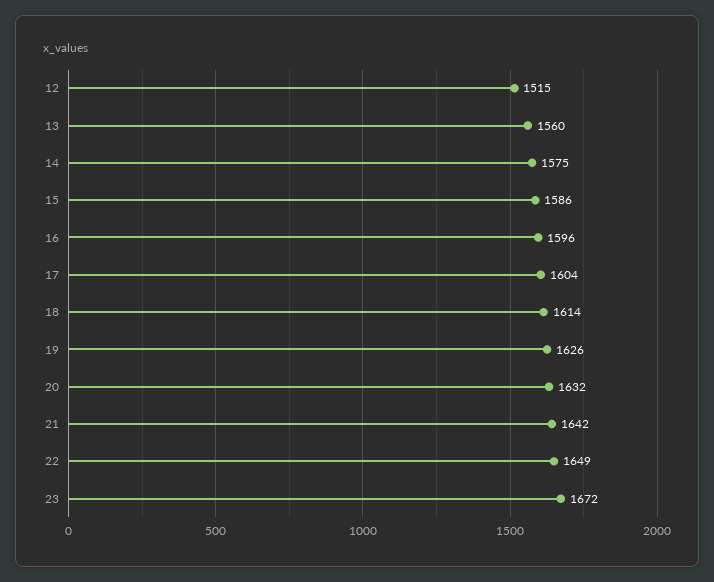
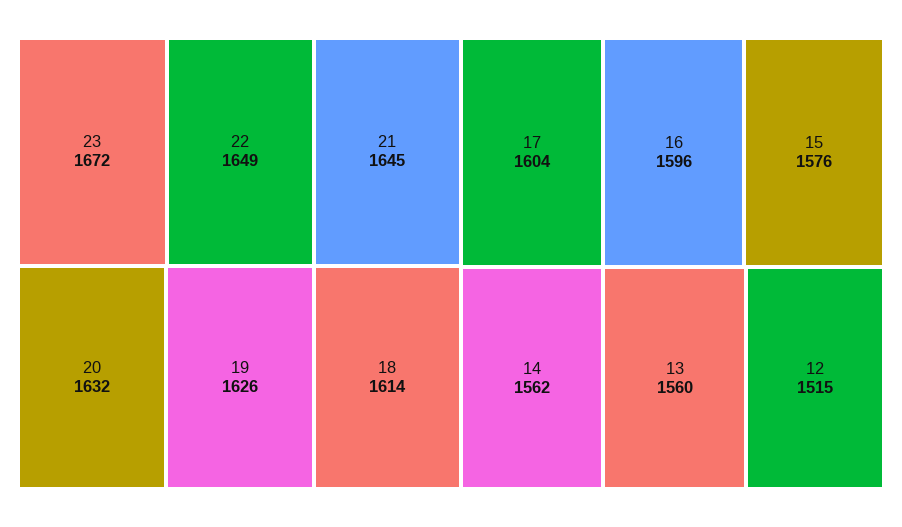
14: 1575 -> 1562
15: 1586 -> 1576
21: 1642 -> 1645

